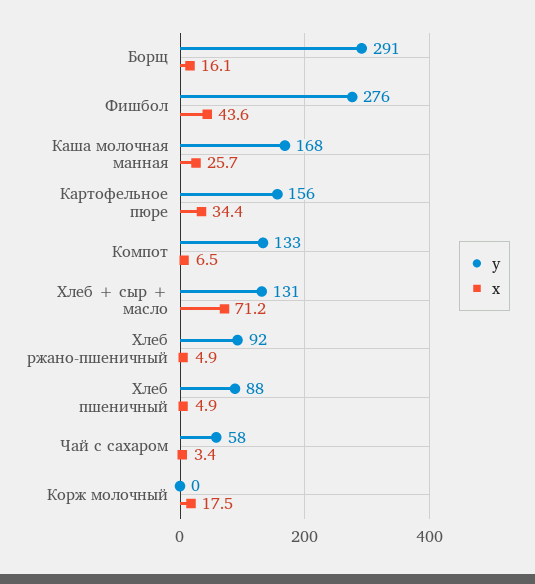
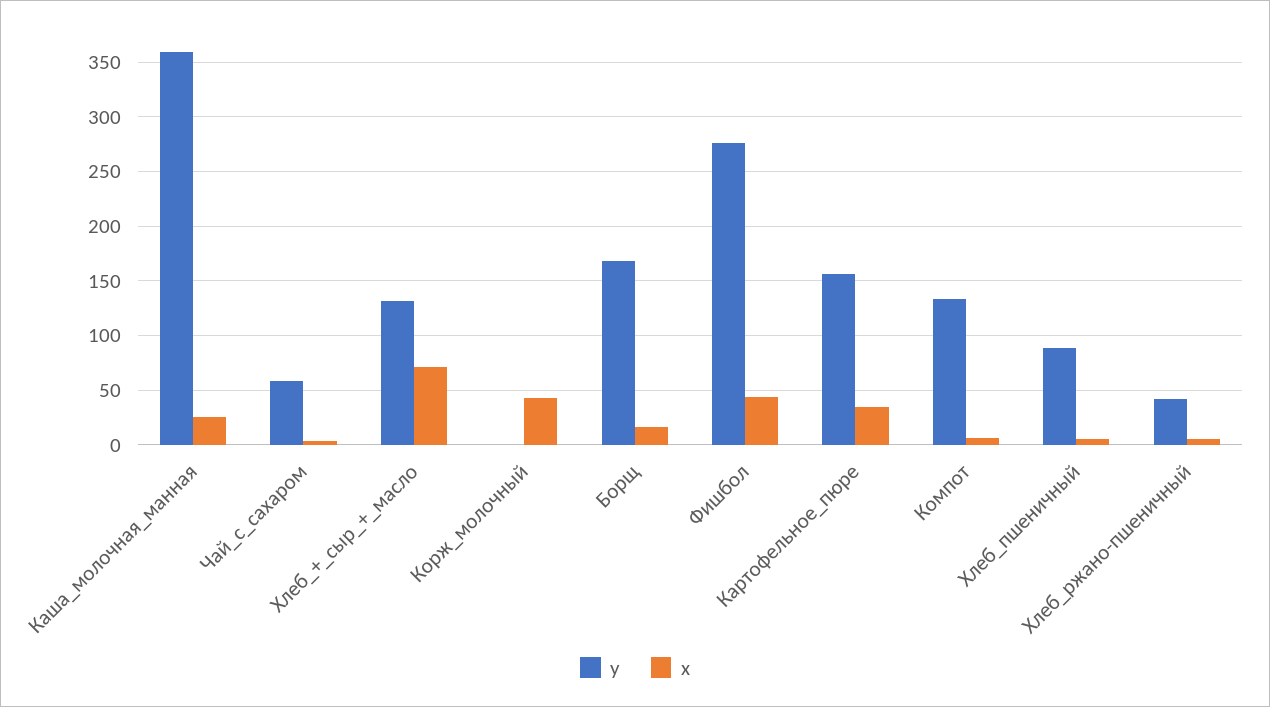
y, Борщ: 291 -> 170
y, Каша молочная манная: 168 -> 360
y, Хлеб ржано-пшеничный: 92 -> 40
x, Корж молочный: 17.5 -> 40

